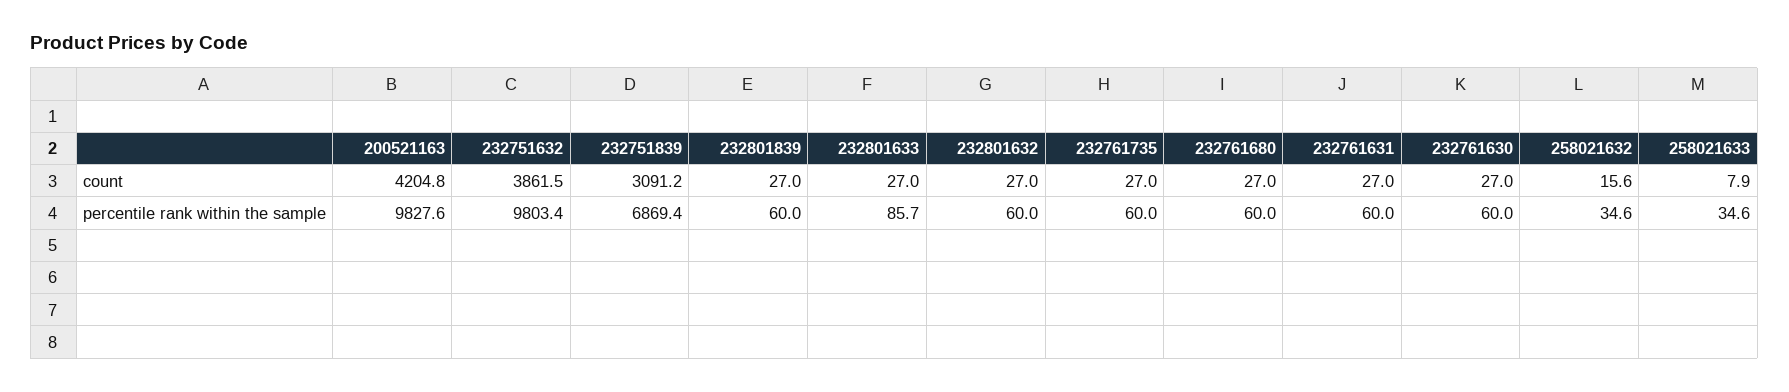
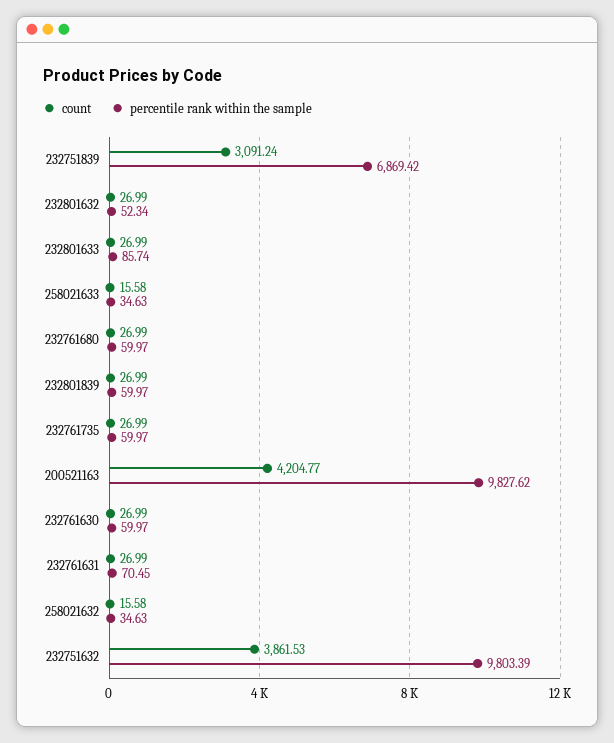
count, 258021633: 7.9 -> 15.58
percentile rank within the sample, 232801632: 60 -> 52.34
percentile rank within the sample, 232761631: 60 -> 70.45

